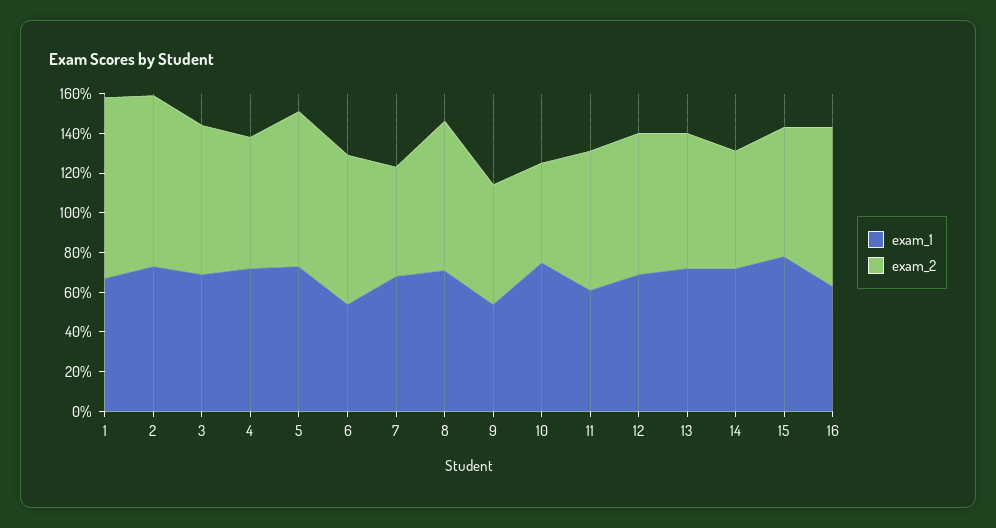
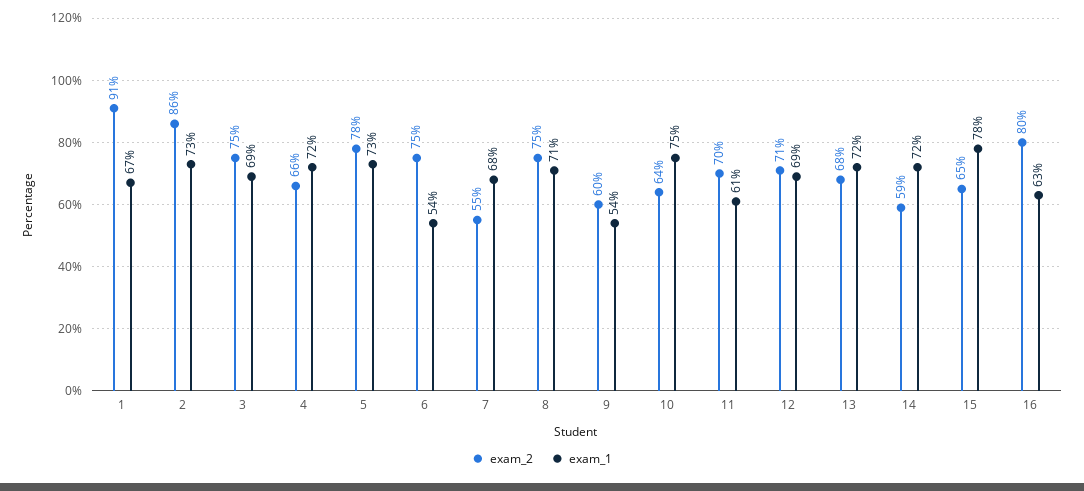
exam_2, 10: 50 -> 64

